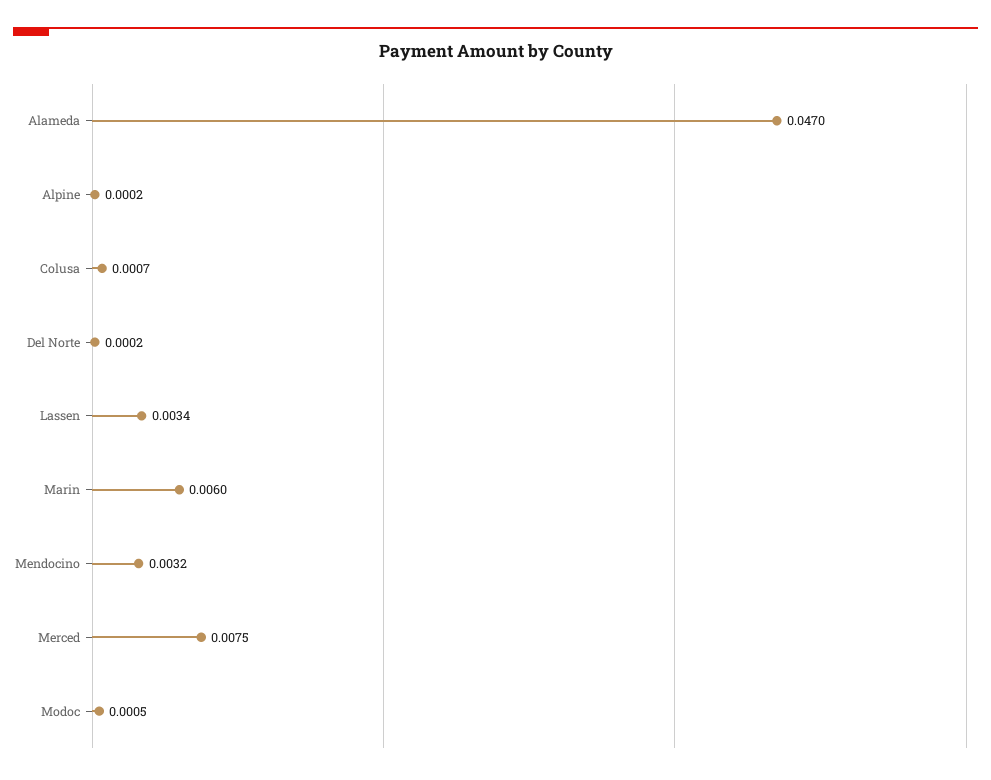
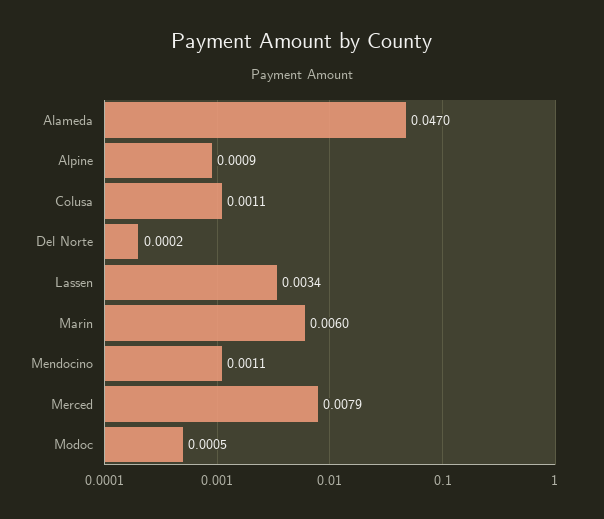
Alpine: 0.0002 -> 0.0009
Colusa: 0.0007 -> 0.0011
Mendocino: 0.0032 -> 0.0011
Merced: 0.0075 -> 0.0079

